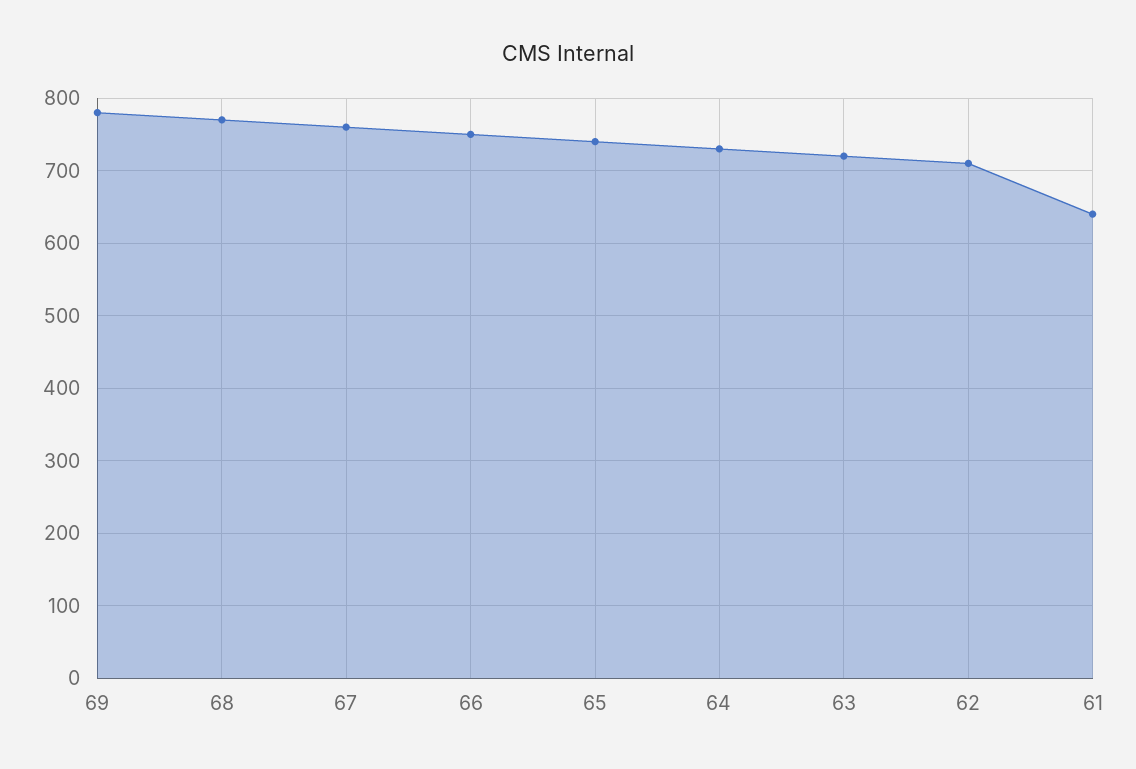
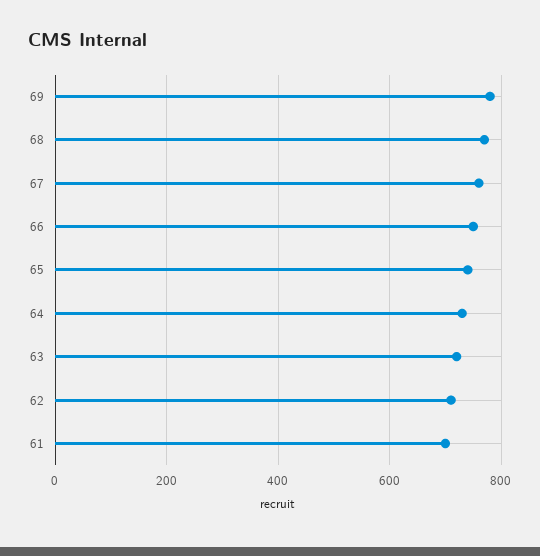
61: 640 -> 700

